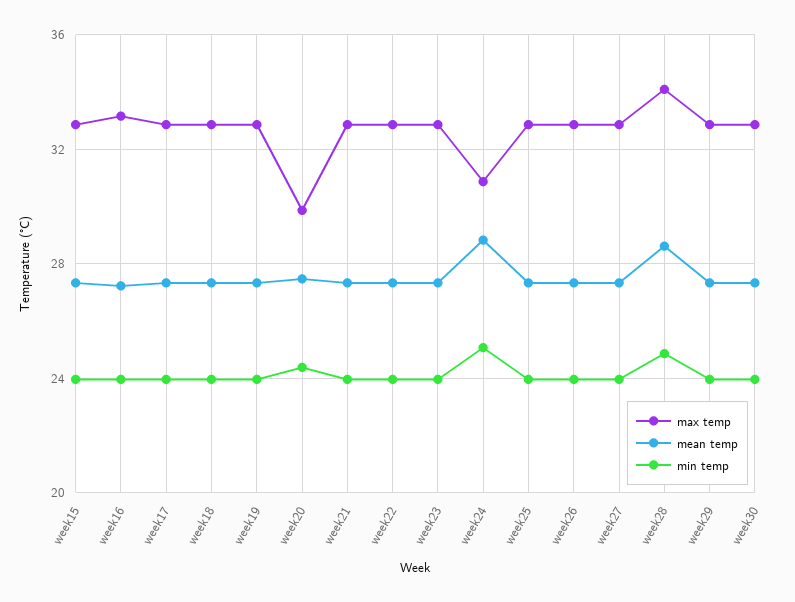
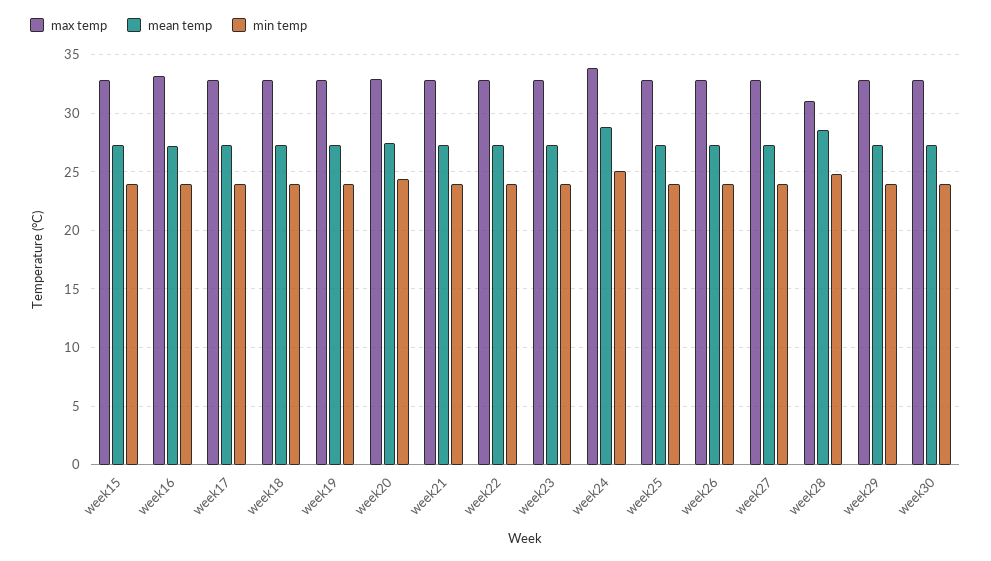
max temp, week20: 30 -> 33
max temp, week24: 31 -> 34
max temp, week28: 34 -> 31

